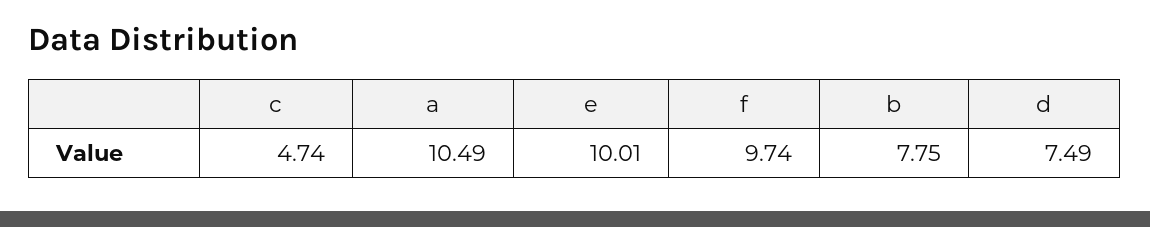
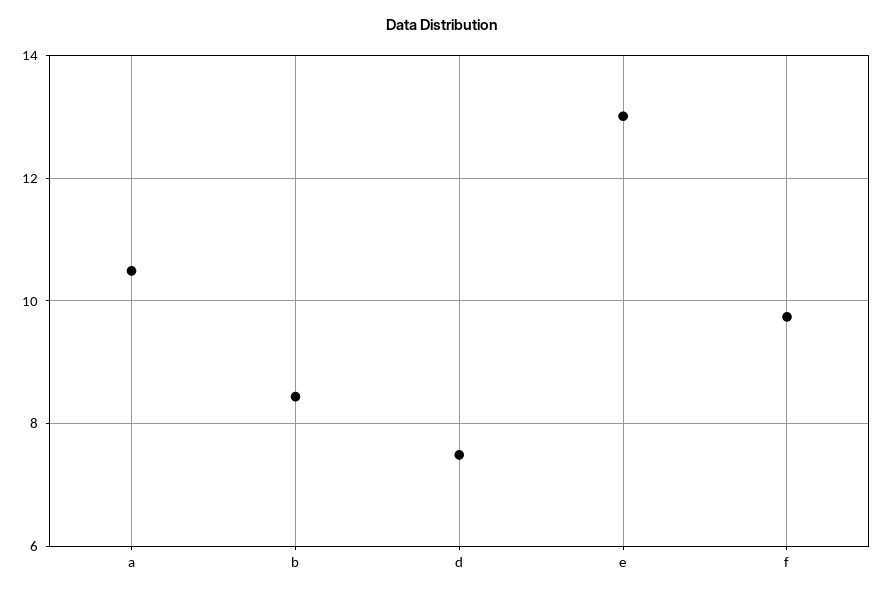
c: 4.74 -> none
e: 10.01 -> 13
b: 7.75 -> 8.4

